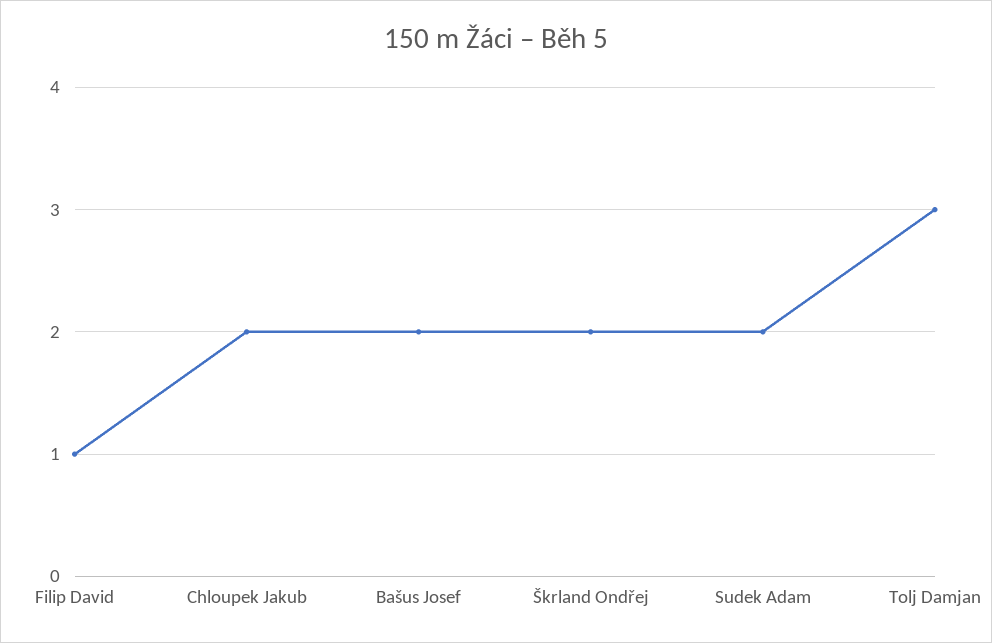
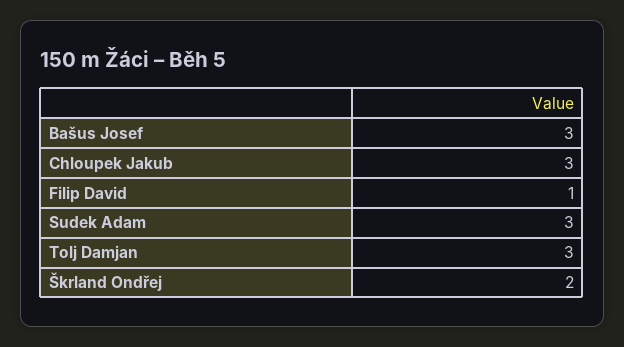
Chloupek Jakub: 2 -> 3
Bašus Josef: 2 -> 3
Sudek Adam: 2 -> 3

